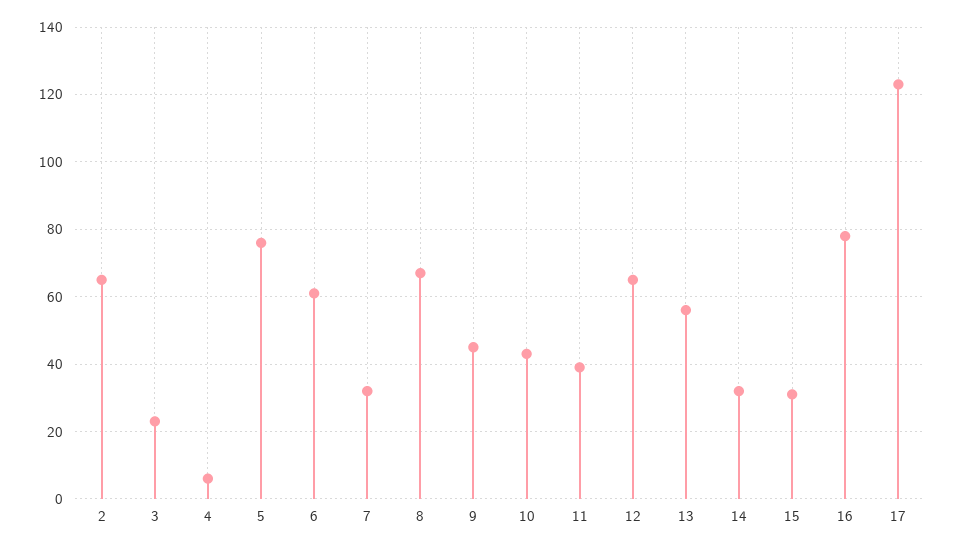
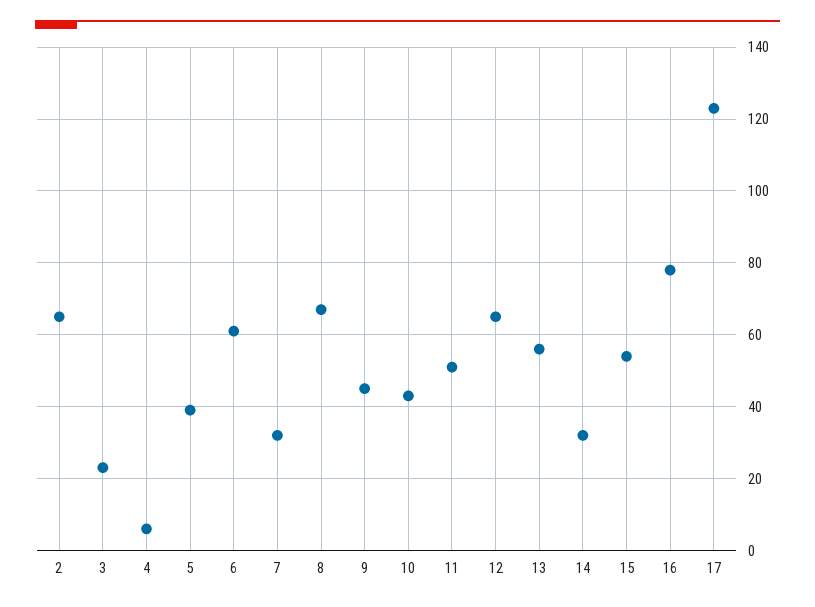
5: 75 -> 40
11: 40 -> 50
15: 30 -> 55

